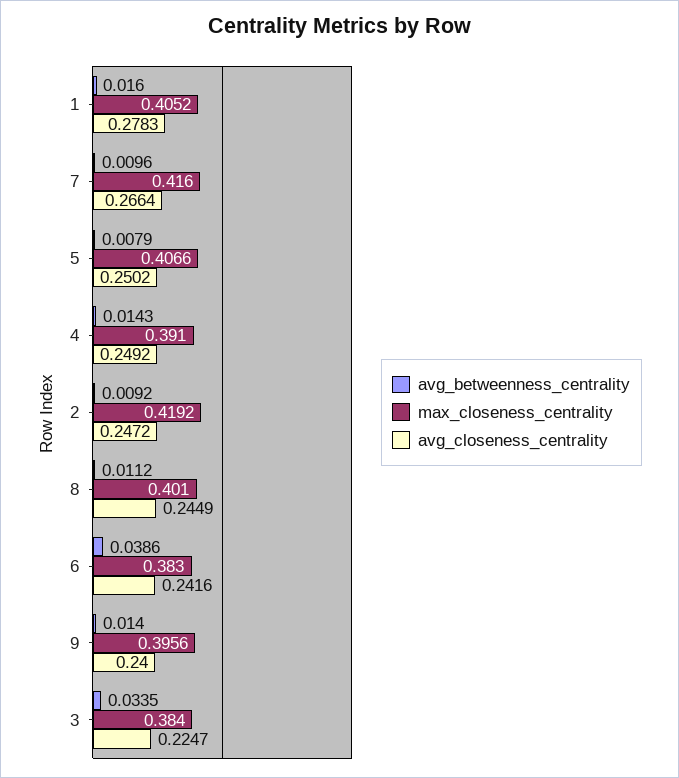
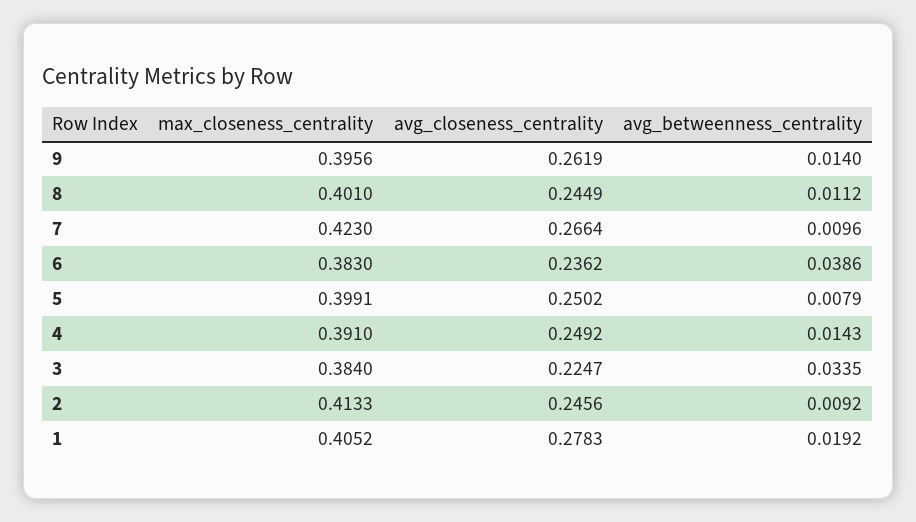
avg_betweenness_centrality, 1: 0.016 -> 0.0192
max_closeness_centrality, 7: 0.416 -> 0.423
max_closeness_centrality, 5: 0.4066 -> 0.3991
max_closeness_centrality, 2: 0.4192 -> 0.4133
avg_closeness_centrality, 2: 0.2472 -> 0.2456
avg_closeness_centrality, 6: 0.2416 -> 0.2362
avg_closeness_centrality, 9: 0.24 -> 0.2619

